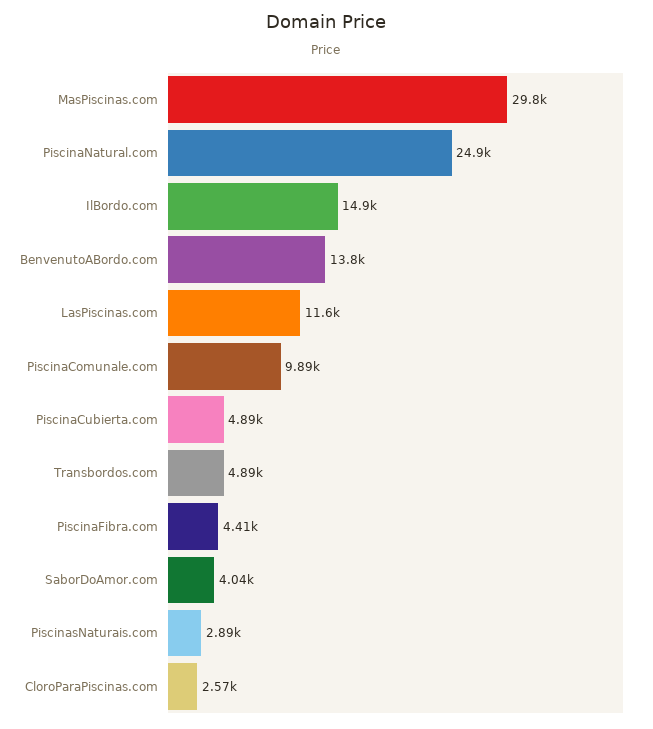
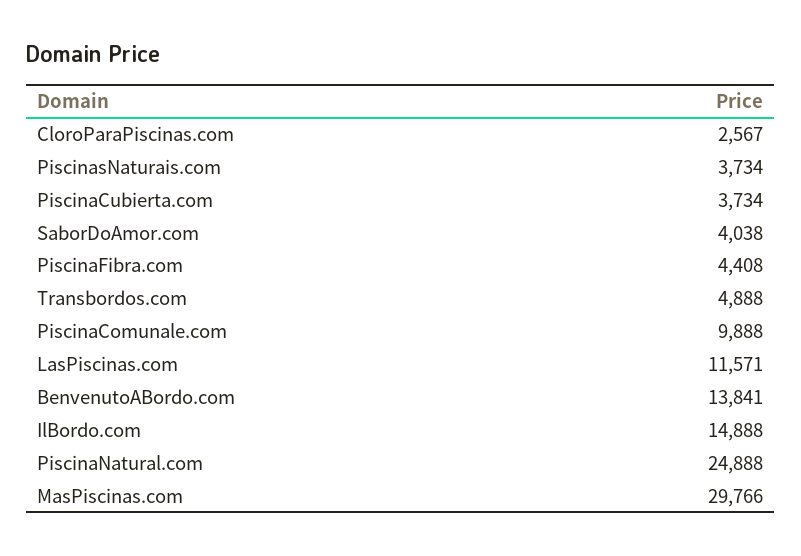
PiscinaCubierta.com: 4890 -> 3734
PiscinasNaturais.com: 2890 -> 3734

